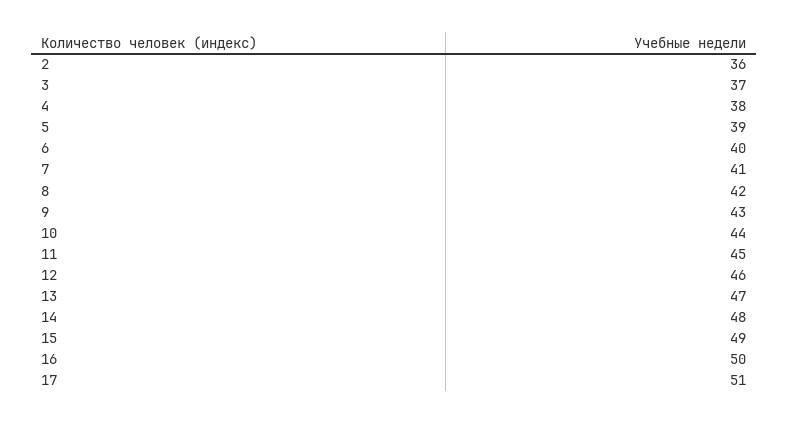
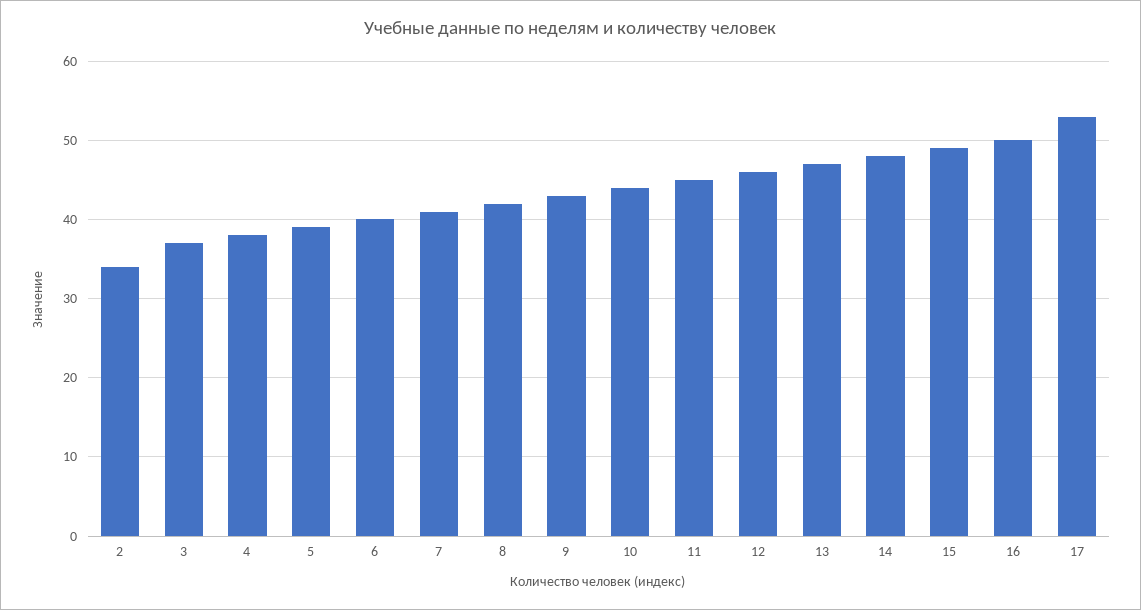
2: 36 -> 34
17: 51 -> 53

